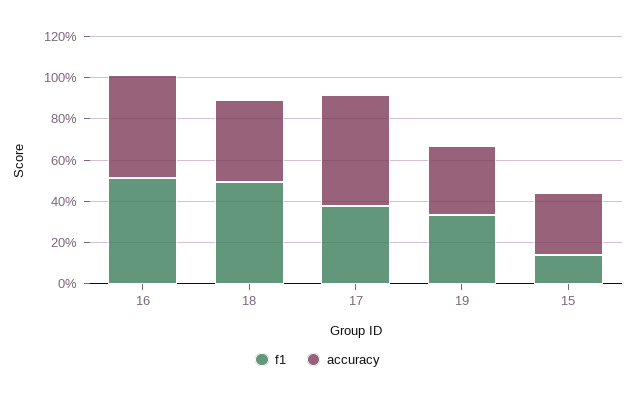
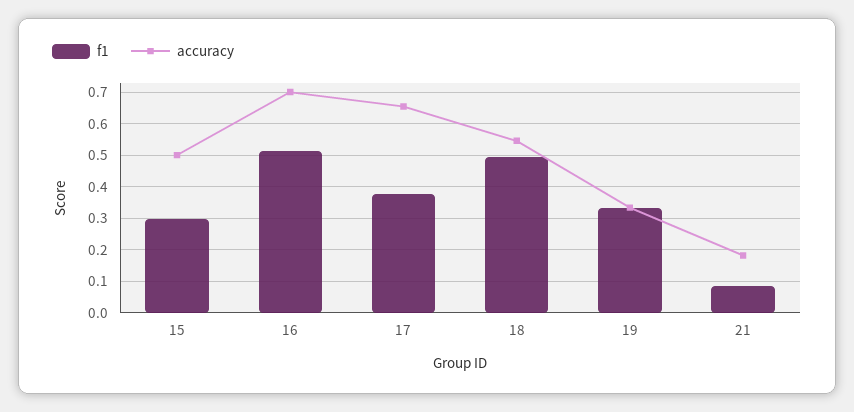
accuracy, 16: 0.5 -> 0.7
accuracy, 18: 0.4 -> 0.54
accuracy, 17: 0.55 -> 0.66
f1, 15: 0.15 -> 0.3
accuracy, 15: 0.3 -> 0.5
f1, 21: none -> 0.08
accuracy, 21: none -> 0.18

